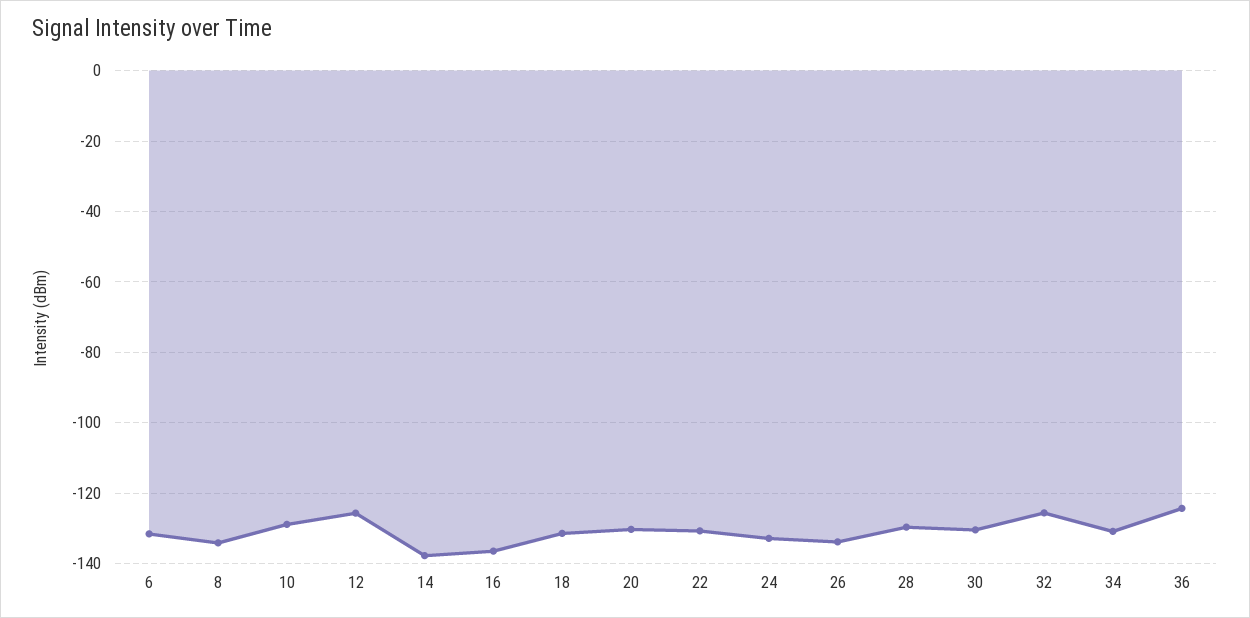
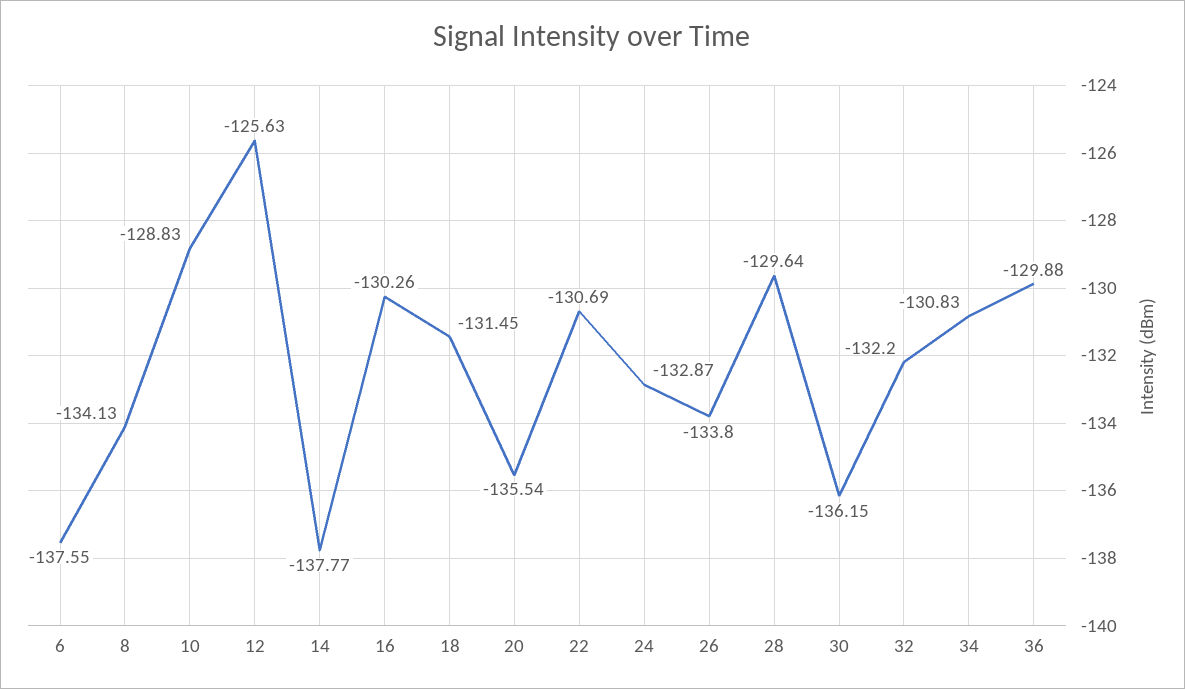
6: -132 -> -137.55
16: -136 -> -130.26
20: -130 -> -135.54
30: -130 -> -136.15
32: -126 -> -132.2
36: -124 -> -129.88

